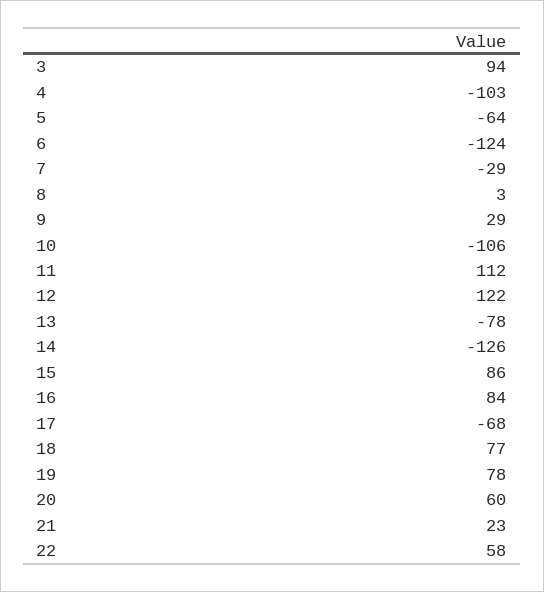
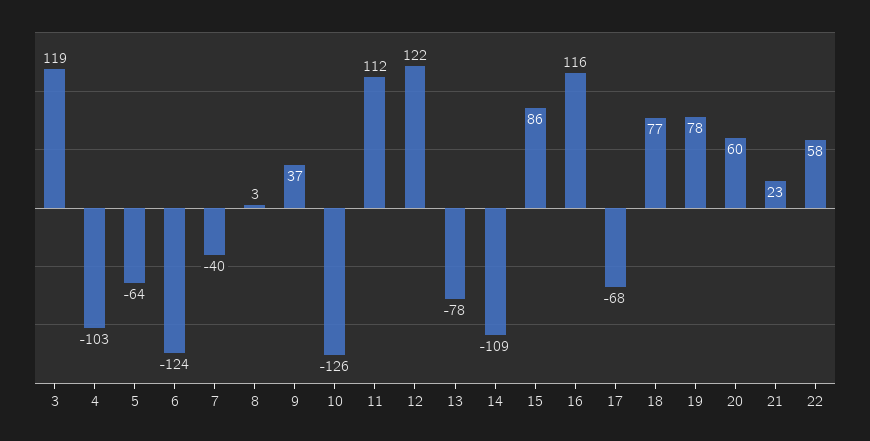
3: 94 -> 119
7: -29 -> -40
9: 29 -> 37
10: -106 -> -126
14: -126 -> -109
16: 84 -> 116

